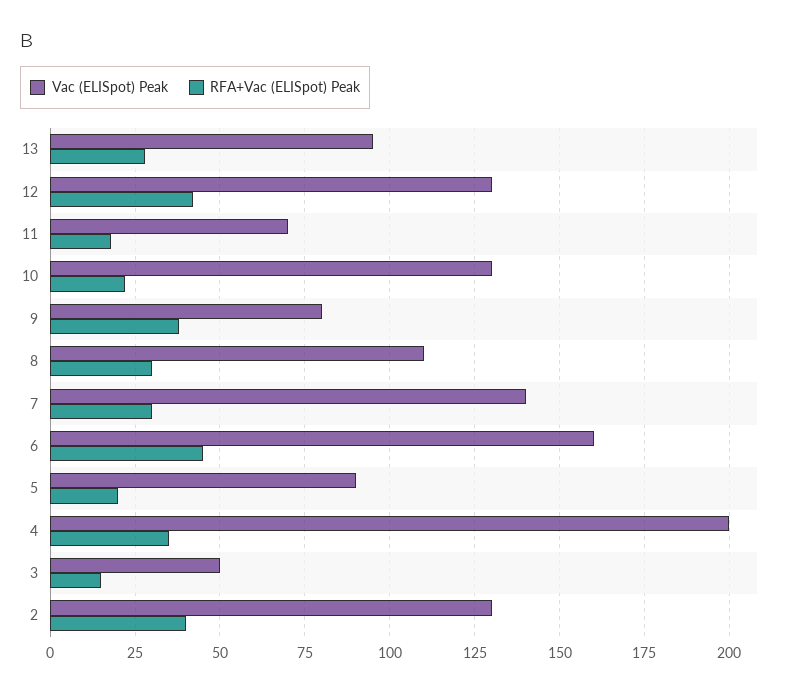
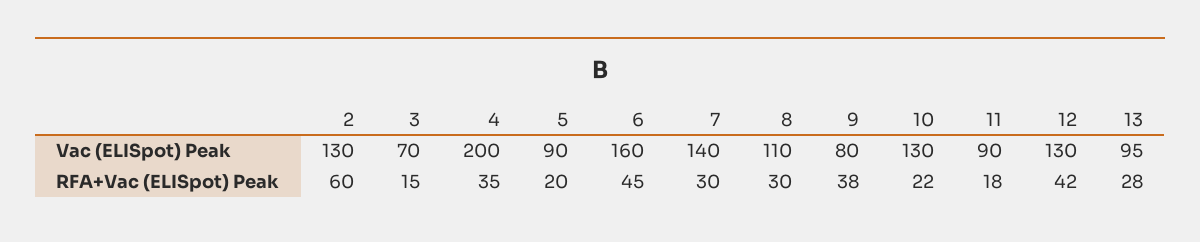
Vac (ELISpot) Peak, 11: 70 -> 90
Vac (ELISpot) Peak, 3: 50 -> 70
RFA+Vac (ELISpot) Peak, 2: 40 -> 60

